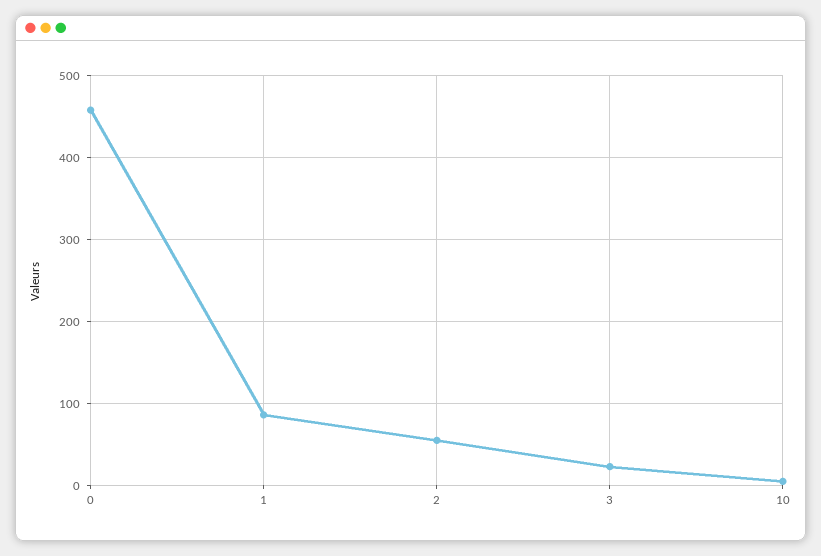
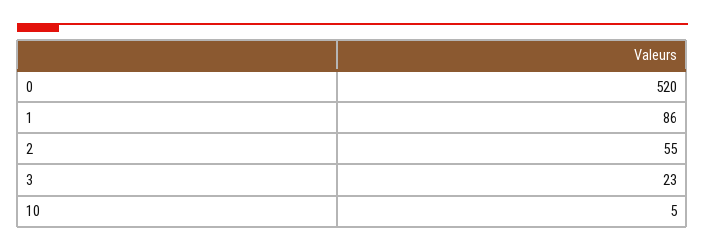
0: 460 -> 520

